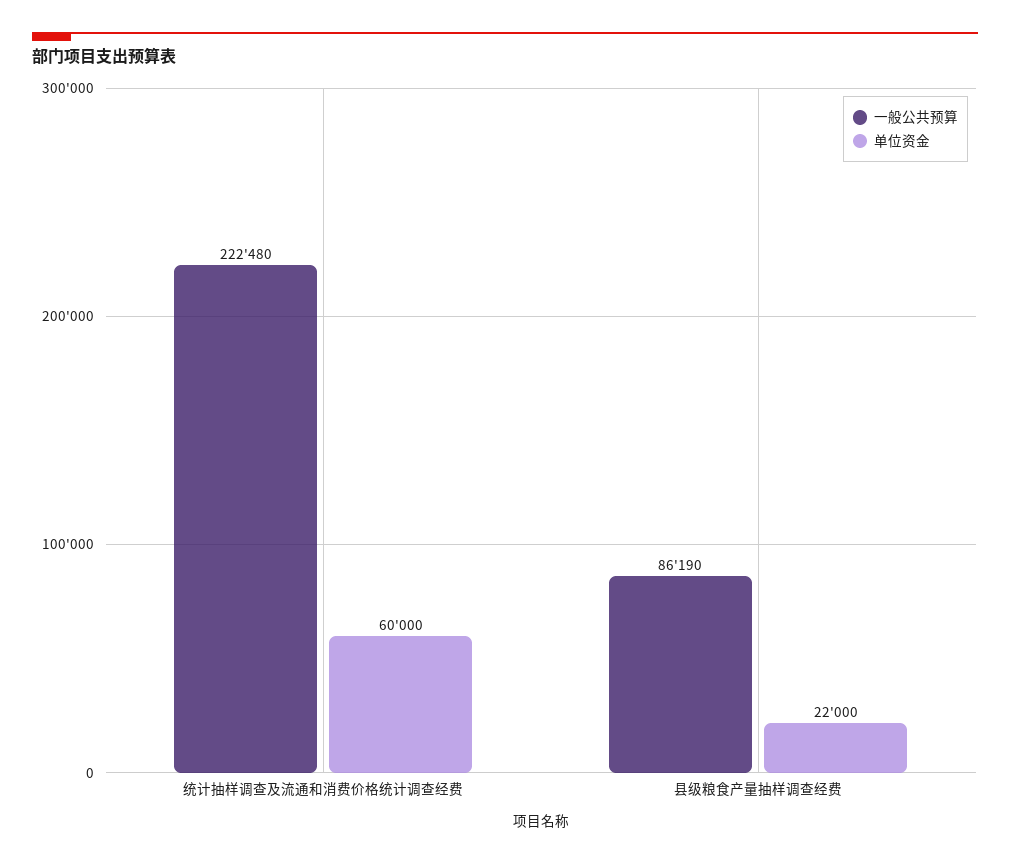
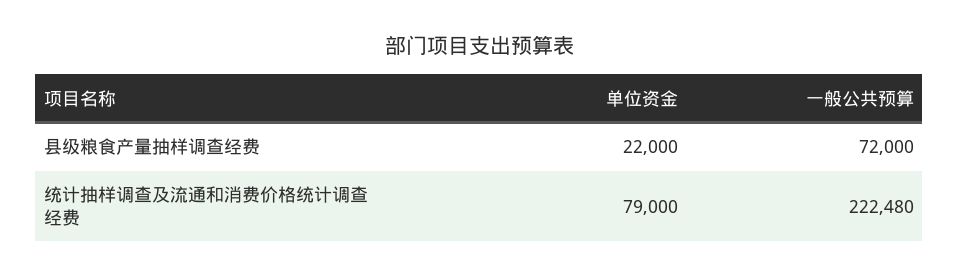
单位资金, 统计抽样调查及流通和消费价格统计调查经费: 60000 -> 79000
一般公共预算, 县级粮食产量抽样调查经费: 86190 -> 72000

